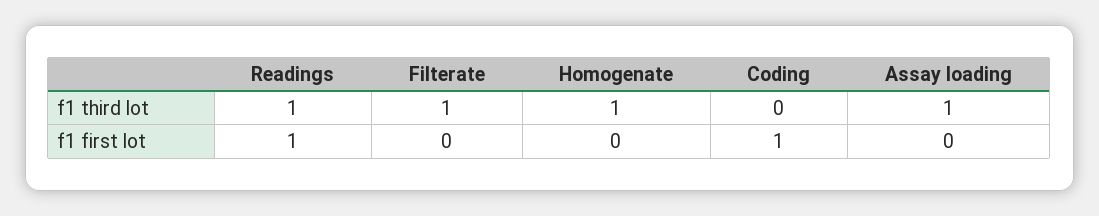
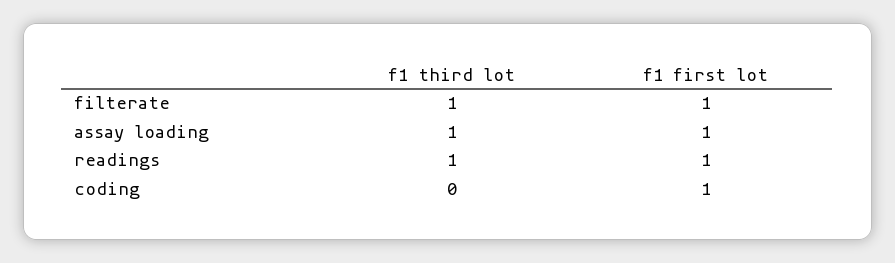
Homogenate, f1 third lot: 1 -> none
Filterate, f1 first lot: 0 -> 1
Homogenate, f1 first lot: 0 -> none
Assay loading, f1 first lot: 0 -> 1

